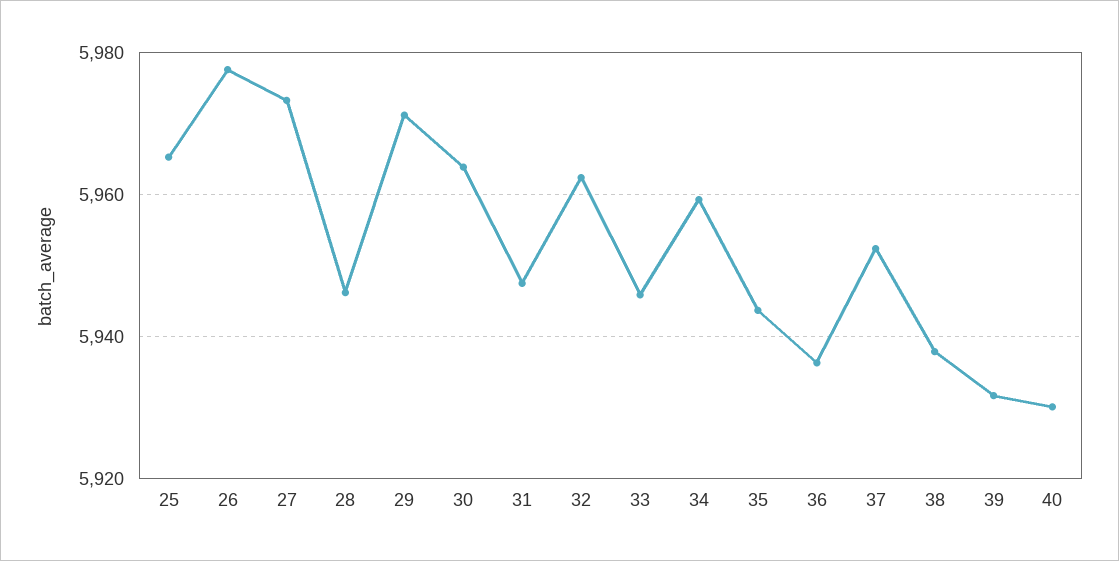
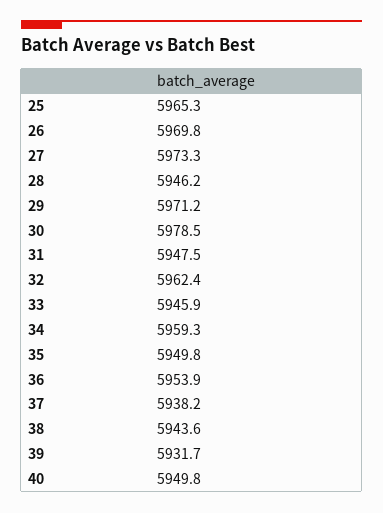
26: 5978 -> 5969.8
30: 5964 -> 5978.5
35: 5944 -> 5949.8
36: 5936 -> 5953.9
37: 5952 -> 5938.2
38: 5938 -> 5943.6
40: 5930 -> 5949.8

